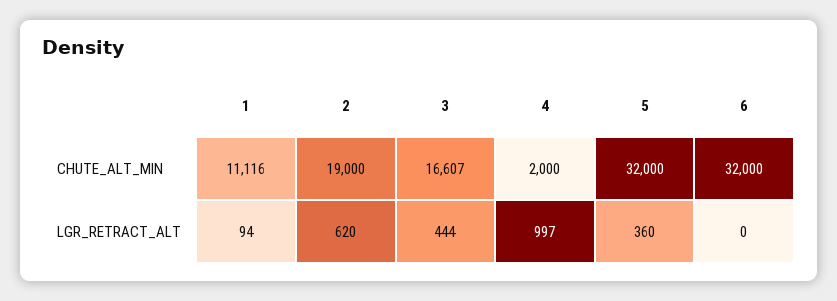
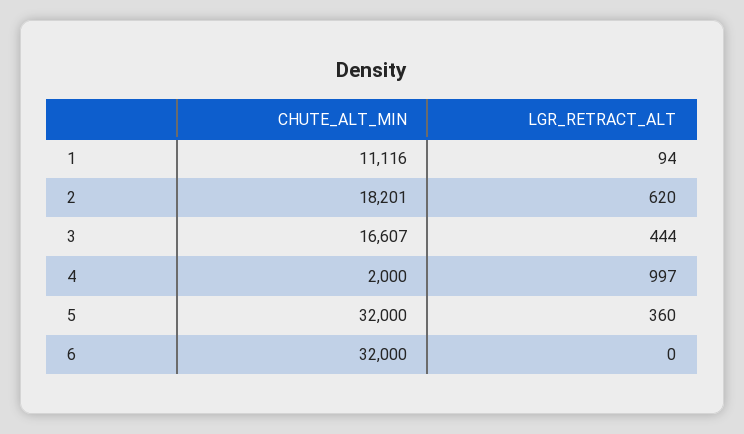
2, CHUTE_ALT_MIN: 19000 -> 18201

